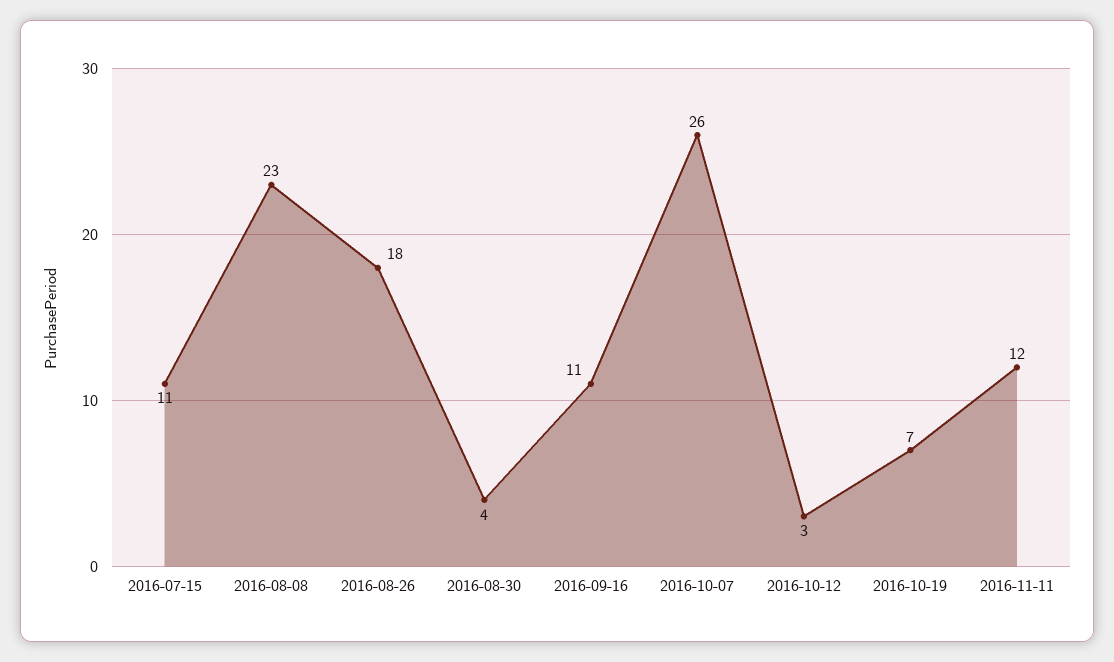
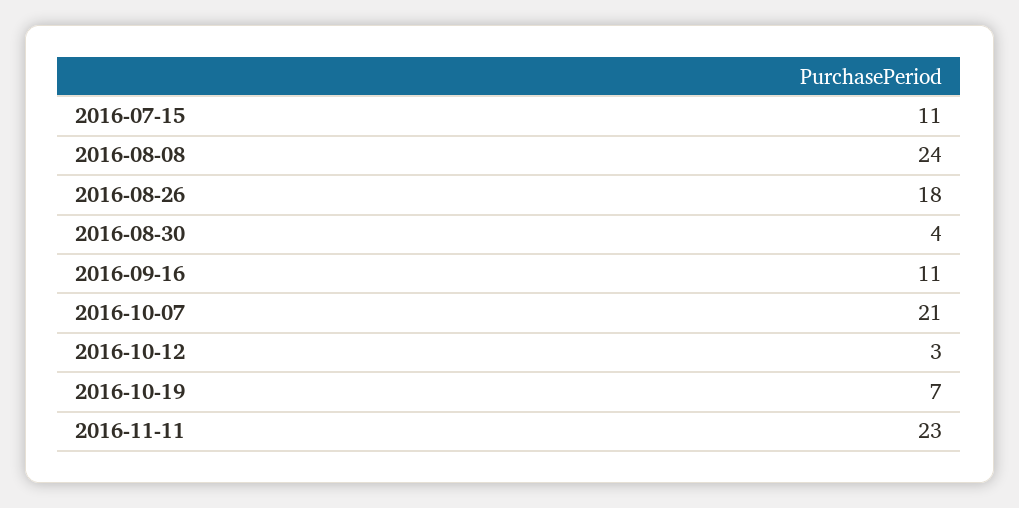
2016-08-08: 23 -> 24
2016-10-07: 26 -> 21
2016-11-11: 12 -> 23

